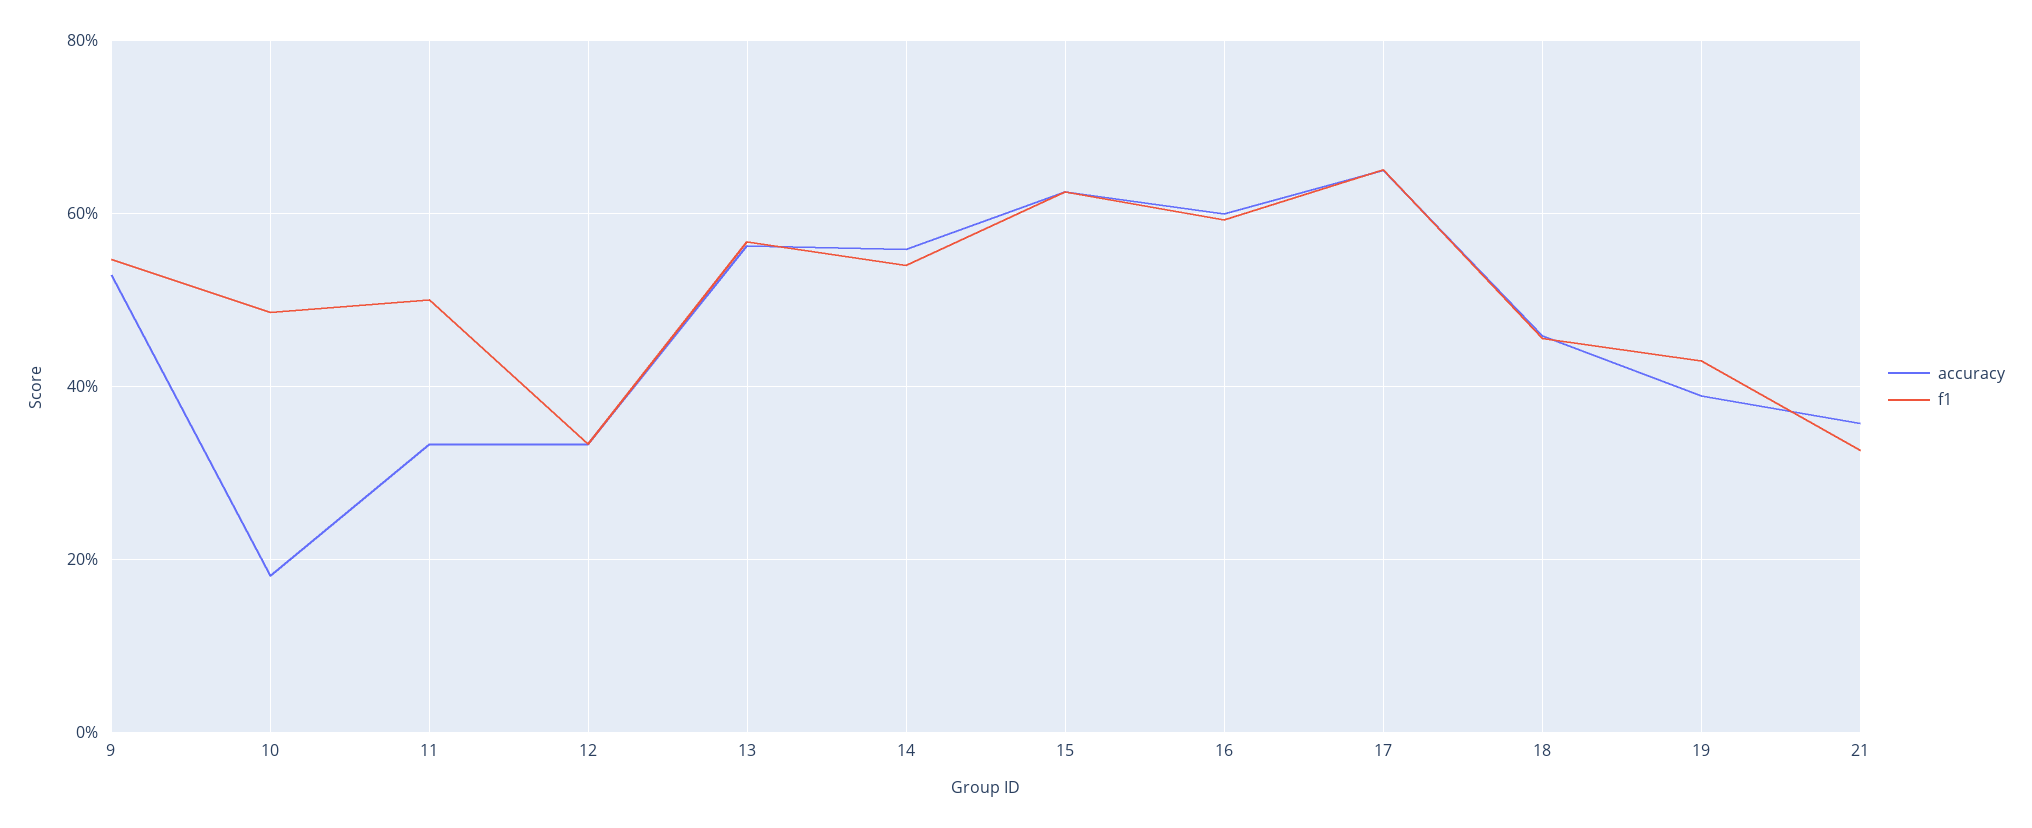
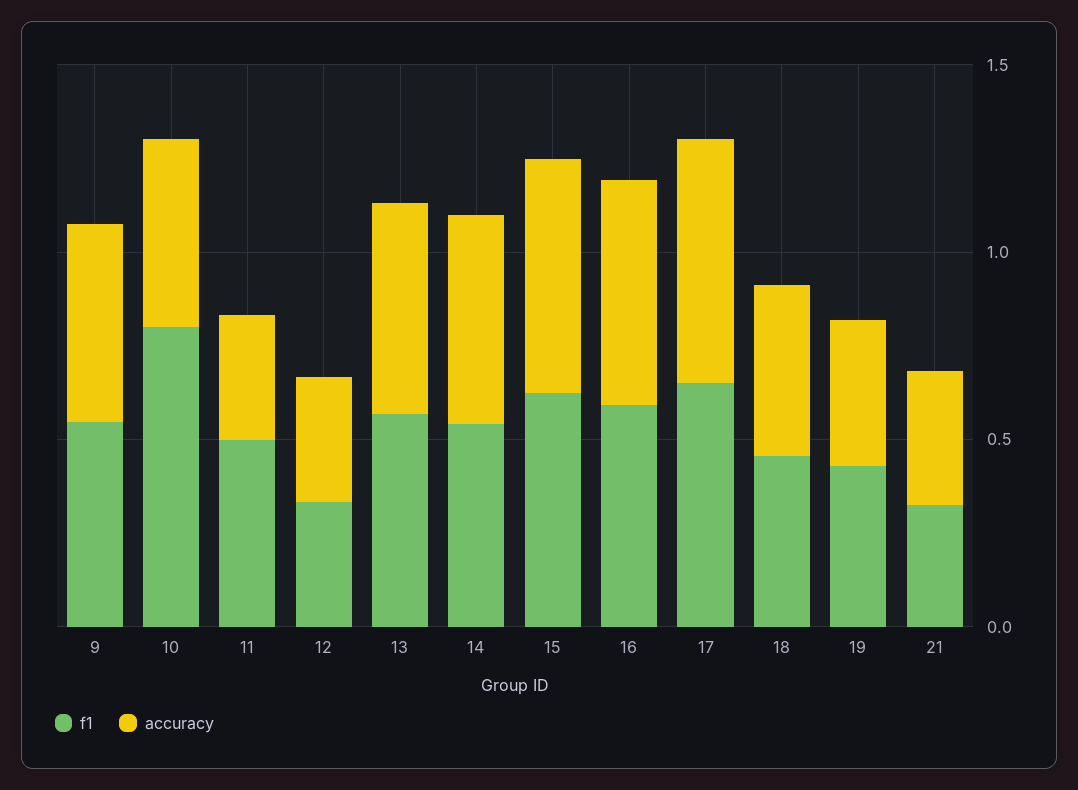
accuracy, 10: 0.18 -> 0.5
f1, 10: 0.48 -> 0.8

